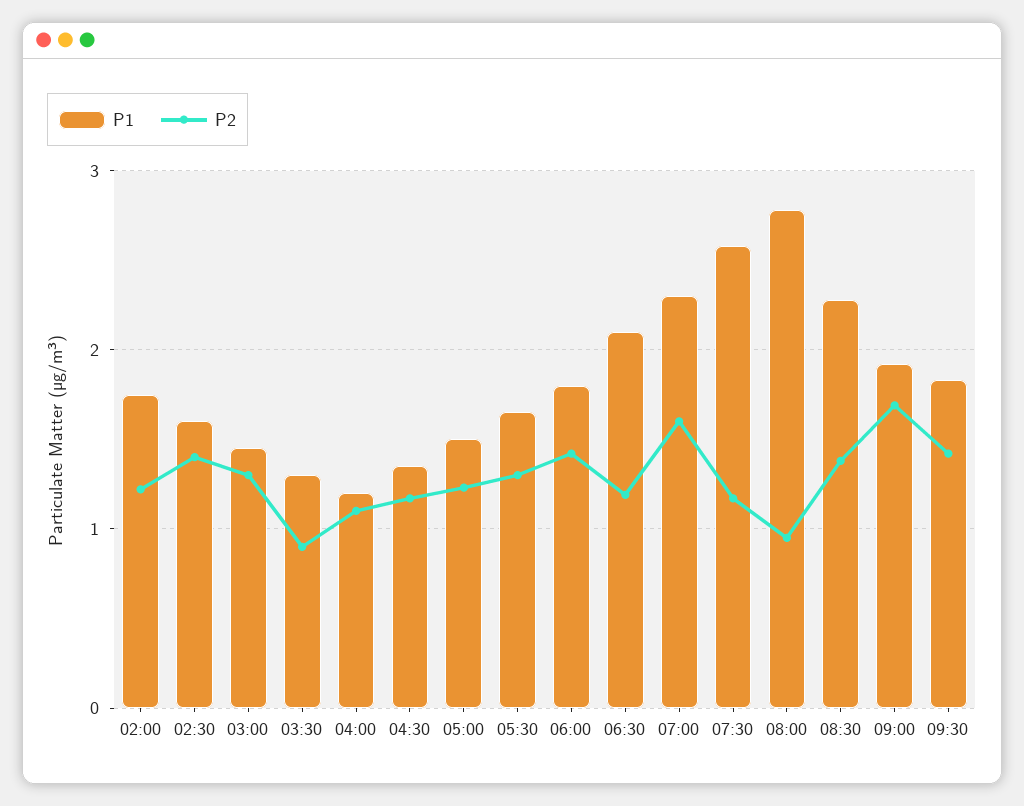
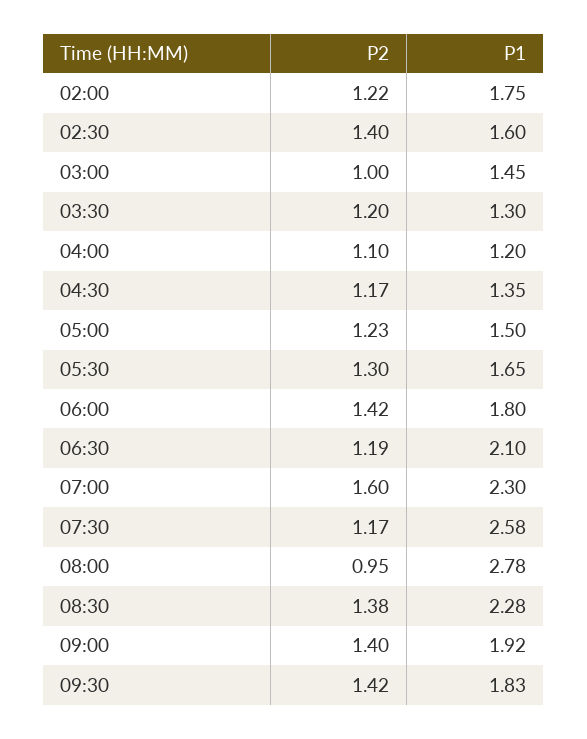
P2, 03:00: 1.3 -> 1
P2, 03:30: 0.9 -> 1.2
P2, 09:00: 1.7 -> 1.4

